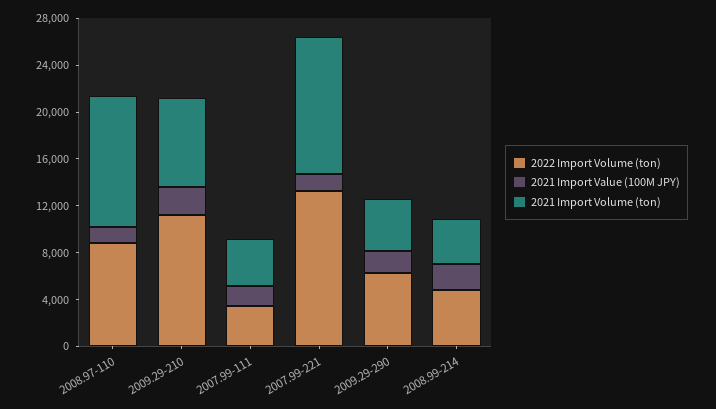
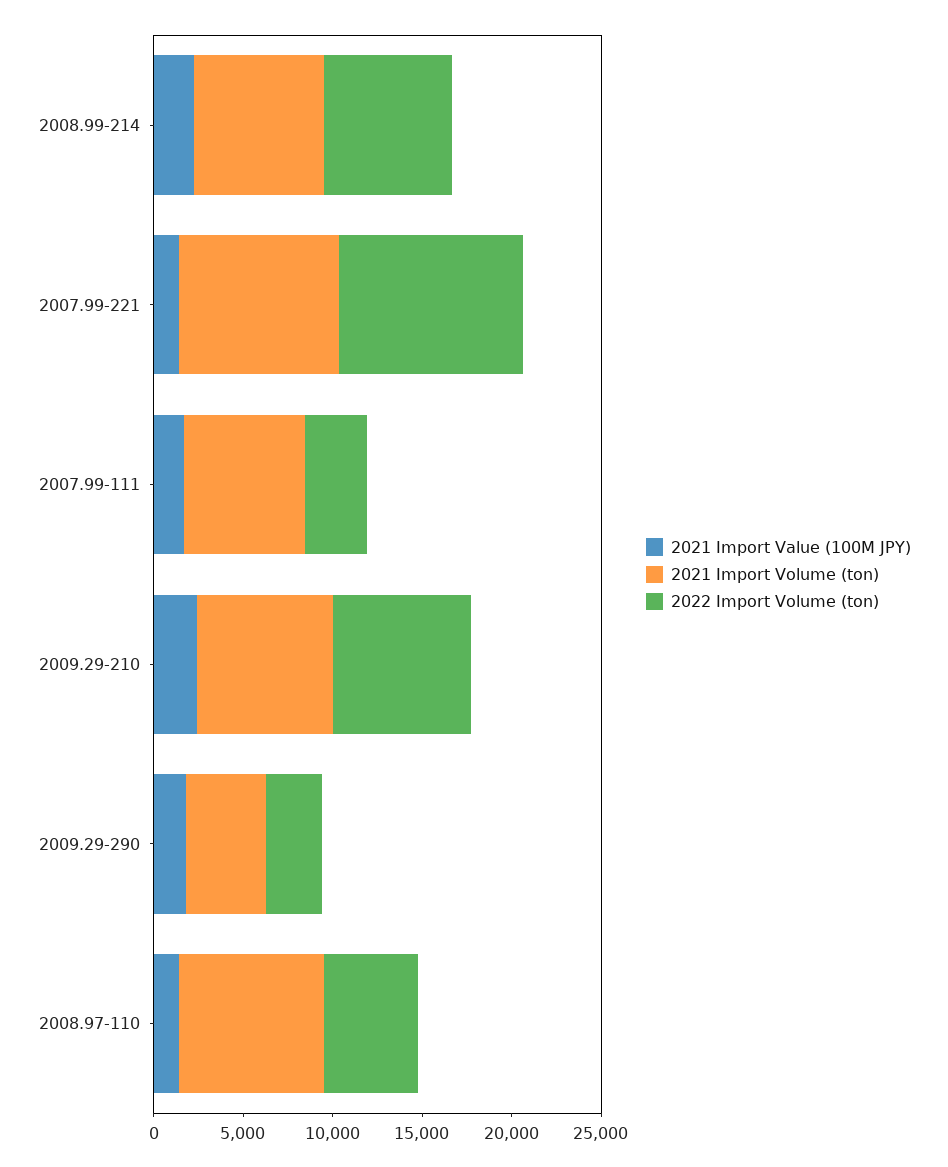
2022 Import Volume (ton), 2008.97-110: 9000 -> 5000
2021 Import Volume (ton), 2008.97-110: 11000 -> 8000
2022 Import Volume (ton), 2009.29-210: 11000 -> 8000
2021 Import Volume (ton), 2007.99-111: 4000 -> 7000
2022 Import Volume (ton), 2007.99-221: 13000 -> 10000
2021 Import Volume (ton), 2007.99-221: 12000 -> 9000
2022 Import Volume (ton), 2009.29-290: 6000 -> 3000
2022 Import Volume (ton), 2008.99-214: 5000 -> 7000
2021 Import Volume (ton), 2008.99-214: 4000 -> 7000

